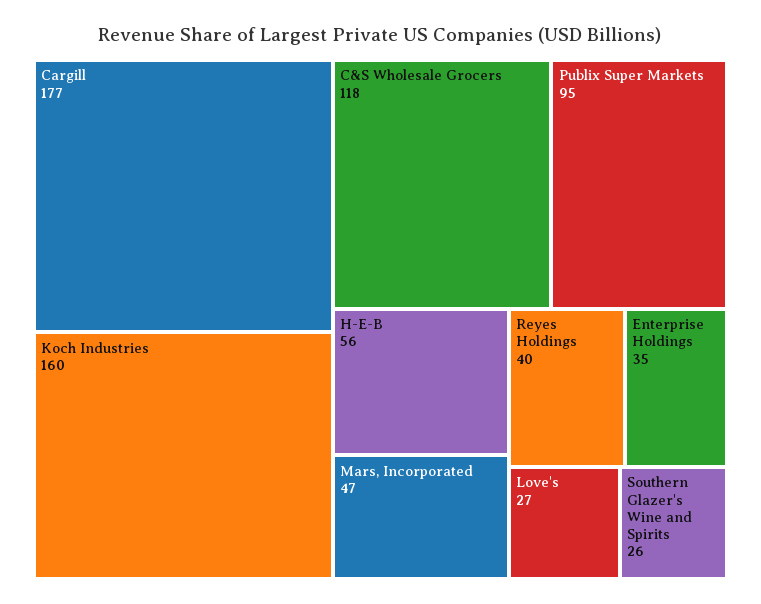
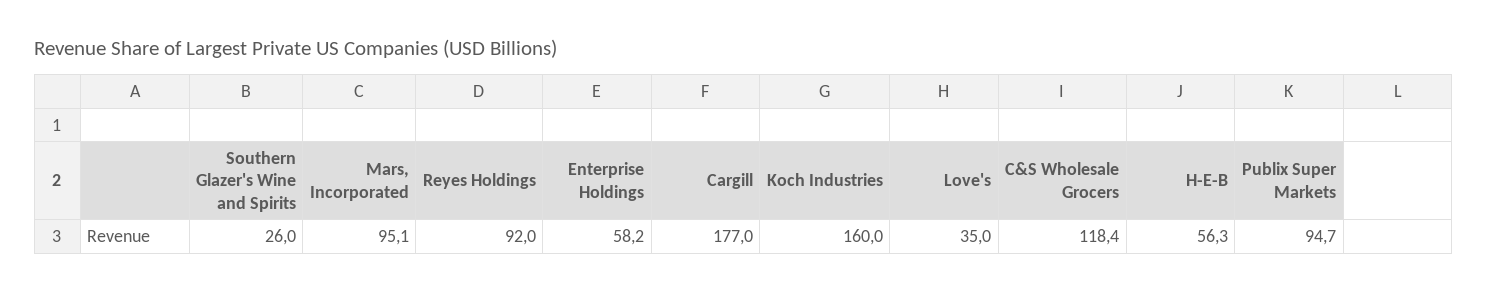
Mars, Incorporated: 47 -> 95.1
Reyes Holdings: 40 -> 92
Enterprise Holdings: 35 -> 58.2
Love's: 27 -> 35

